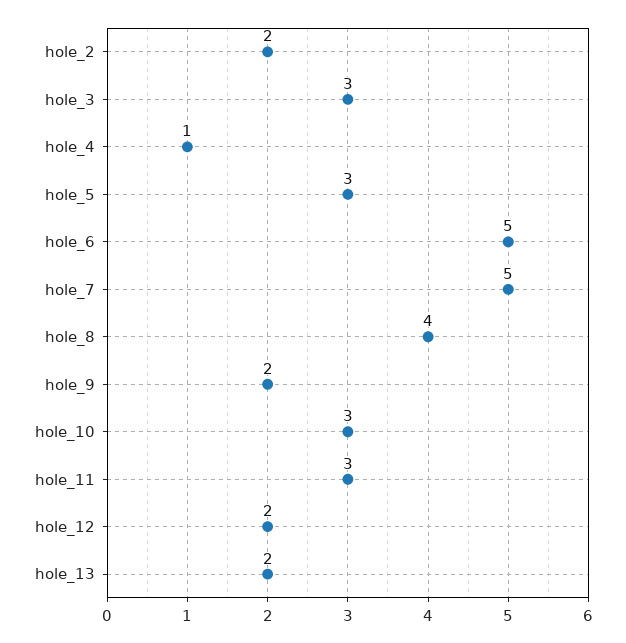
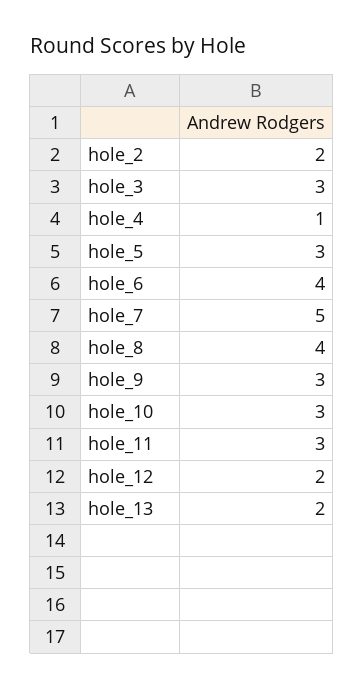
hole_6: 5 -> 4
hole_9: 2 -> 3

